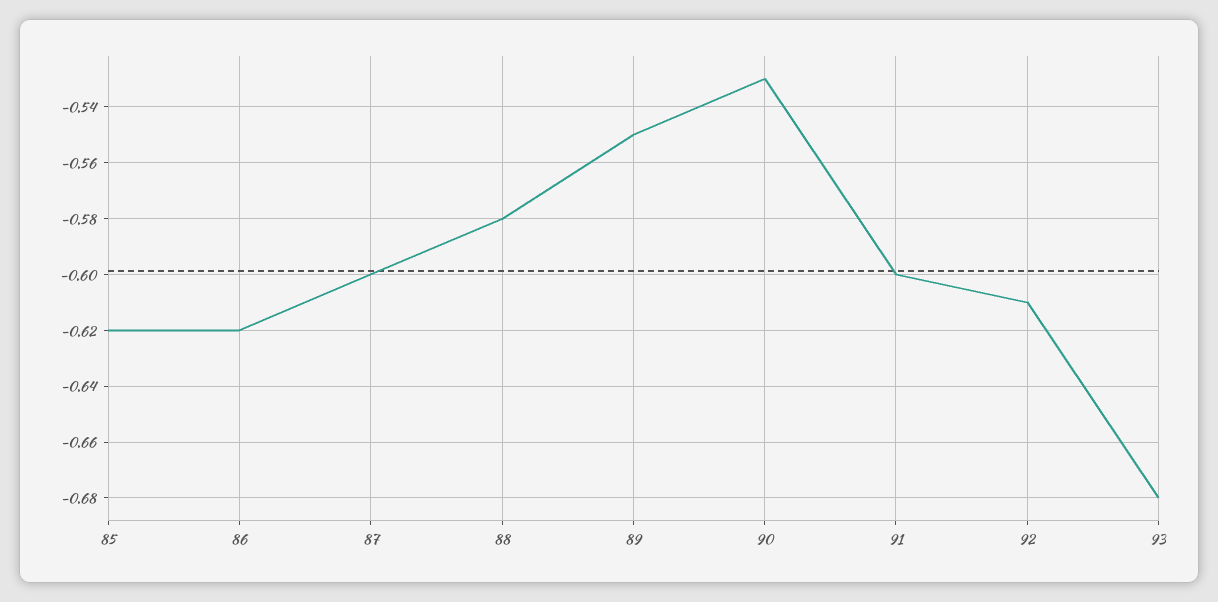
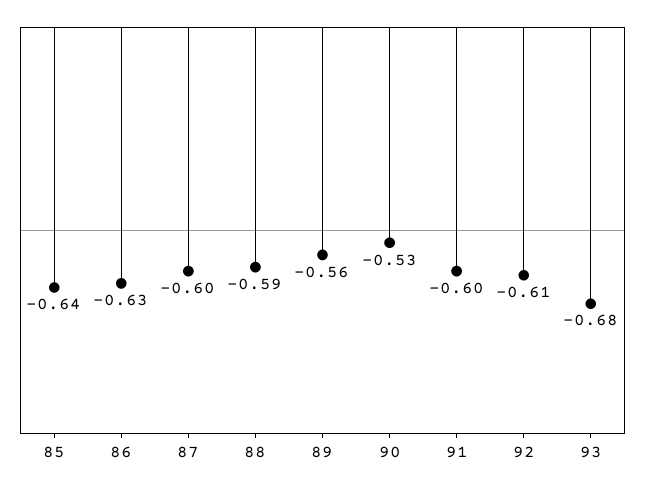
85: -0.62 -> -0.64
86: -0.62 -> -0.63
88: -0.58 -> -0.59
89: -0.55 -> -0.56

